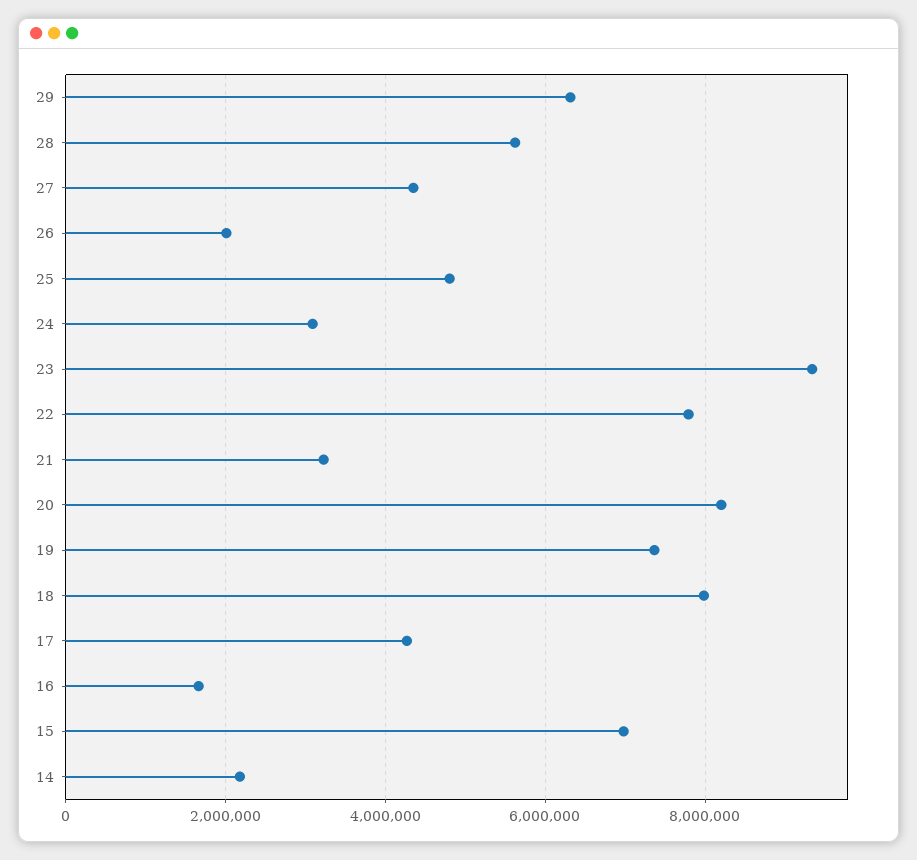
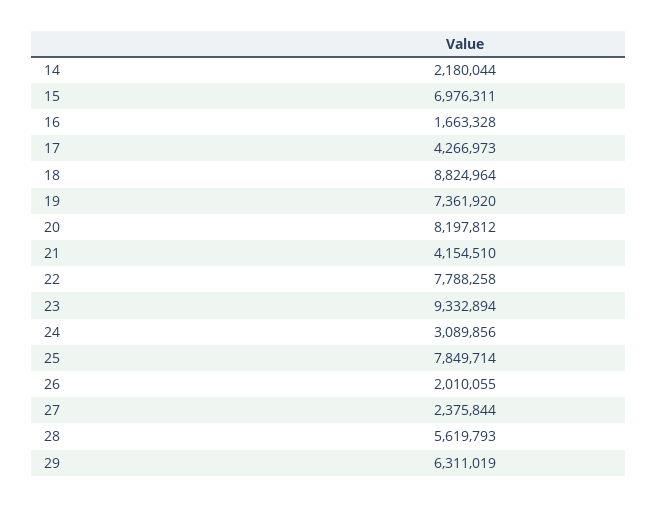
27: 4400000 -> 2375844
25: 4800000 -> 7849714
21: 3200000 -> 4154510
18: 8000000 -> 8824964

